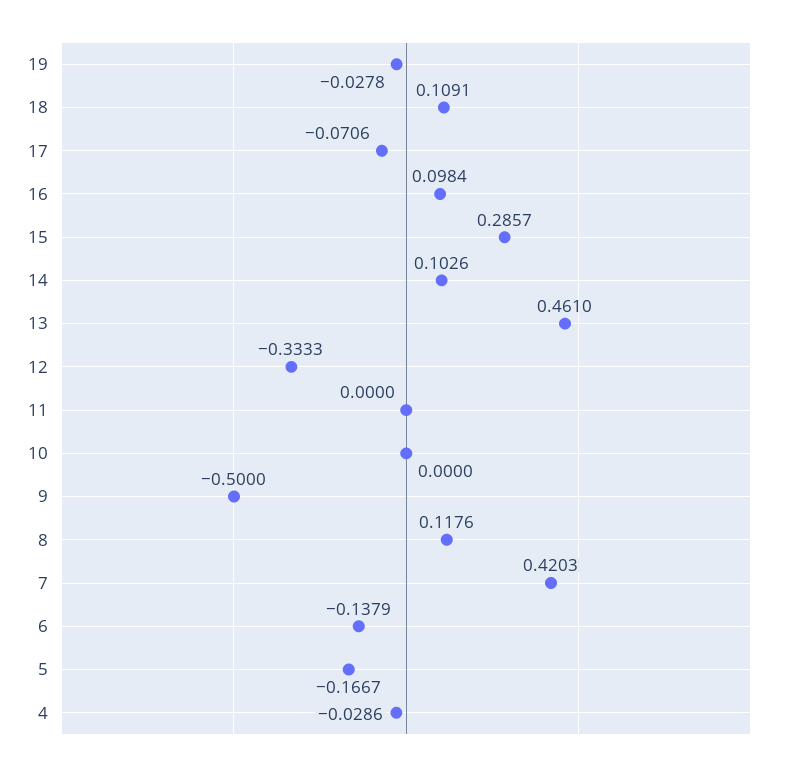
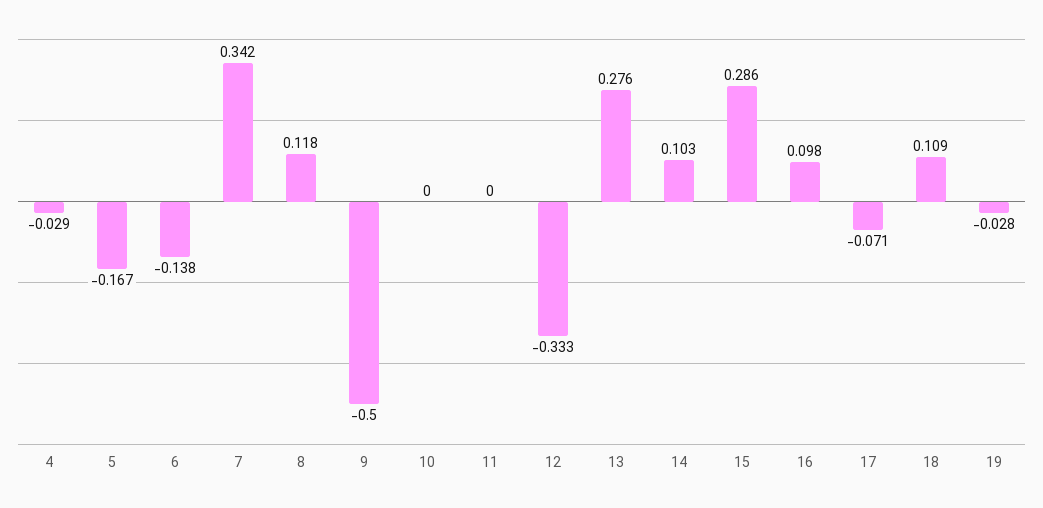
13: 0.461 -> 0.276
7: 0.4203 -> 0.342

